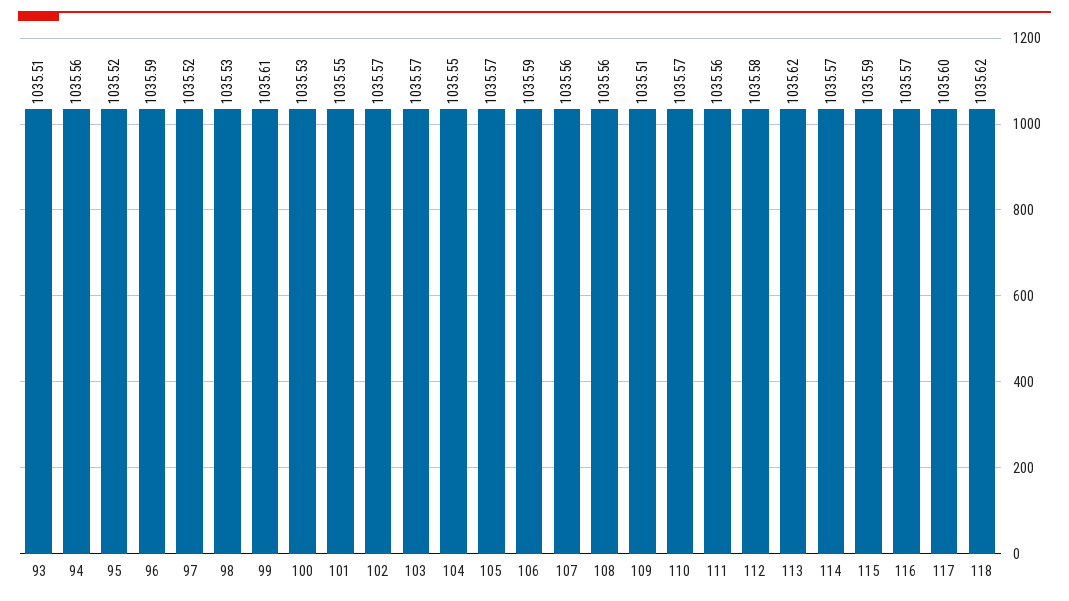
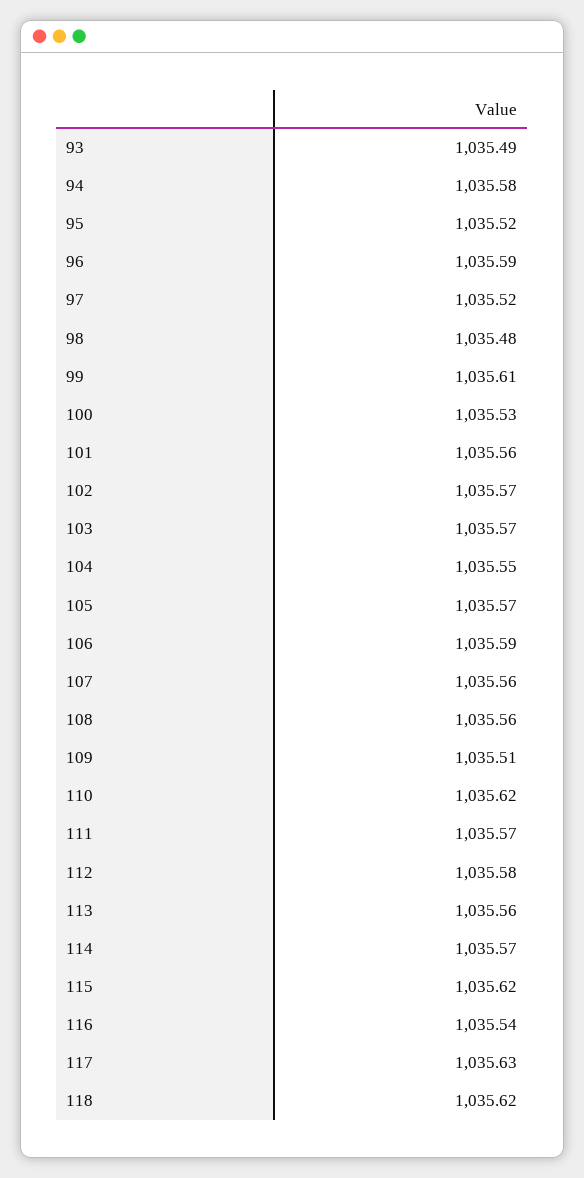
93: 1035.51 -> 1035.49
94: 1035.56 -> 1035.58
98: 1035.53 -> 1035.48
101: 1035.55 -> 1035.56
110: 1035.57 -> 1035.62
111: 1035.56 -> 1035.57
113: 1035.62 -> 1035.56
115: 1035.59 -> 1035.62
116: 1035.57 -> 1035.54
117: 1035.6 -> 1035.63

